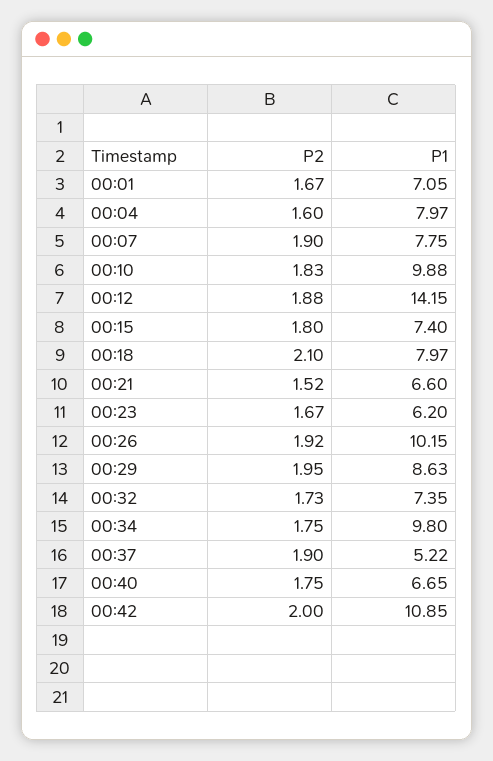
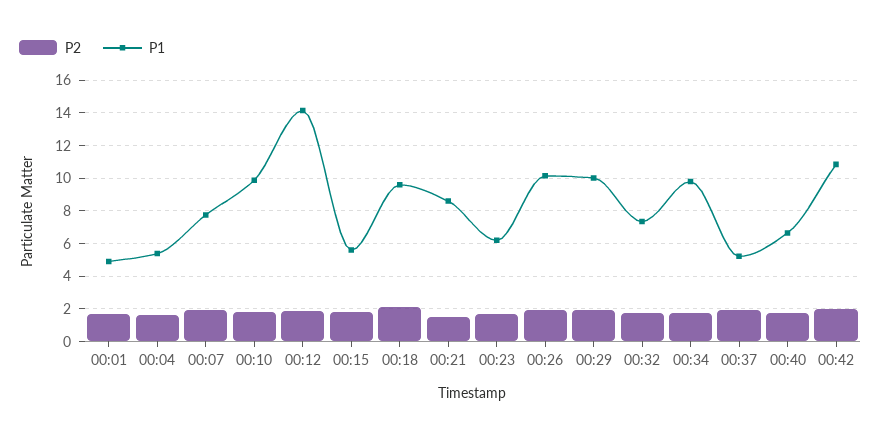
P1, 00:01: 7.05 -> 5
P1, 00:04: 7.97 -> 5.5
P1, 00:15: 7.4 -> 5.5
P1, 00:18: 7.97 -> 9.5
P1, 00:21: 6.6 -> 8.5
P1, 00:29: 8.63 -> 10

